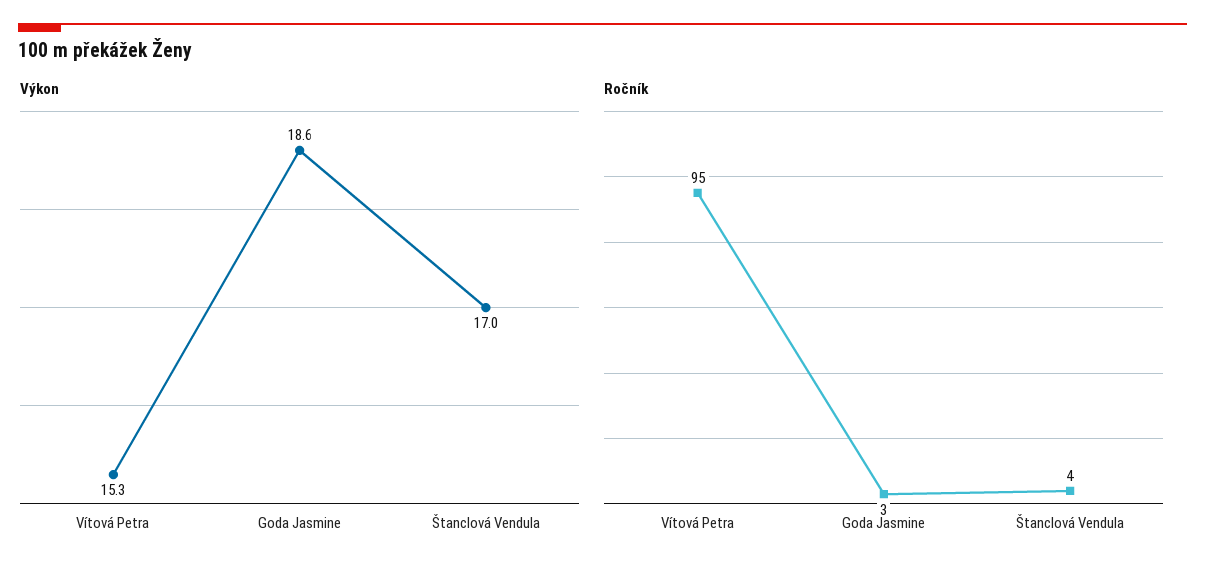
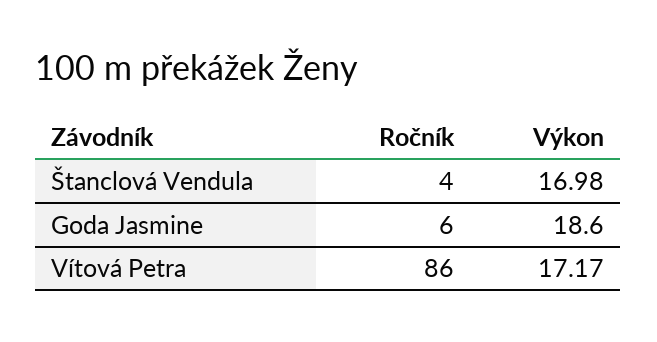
Výkon, Vítová Petra: 15.3 -> 17.17
Ročník, Vítová Petra: 95 -> 86
Ročník, Goda Jasmine: 3 -> 6

